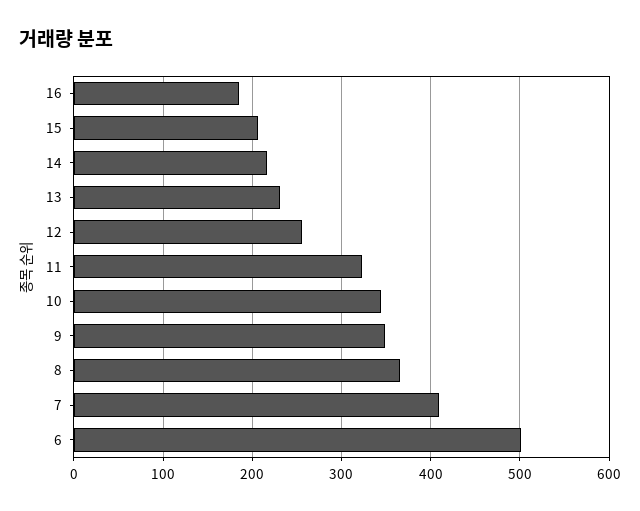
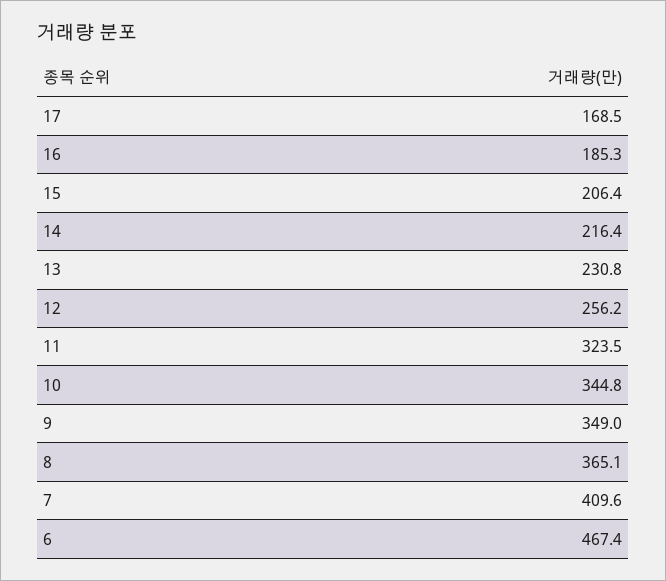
6: 500 -> 467.4
17: none -> 168.5

